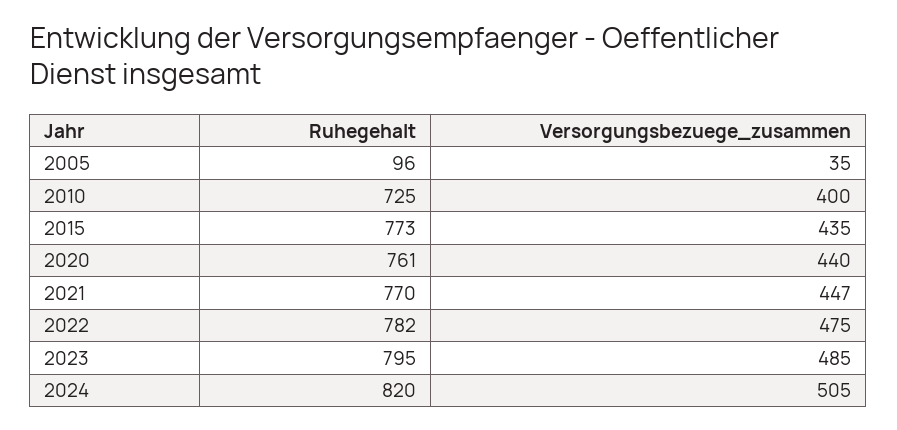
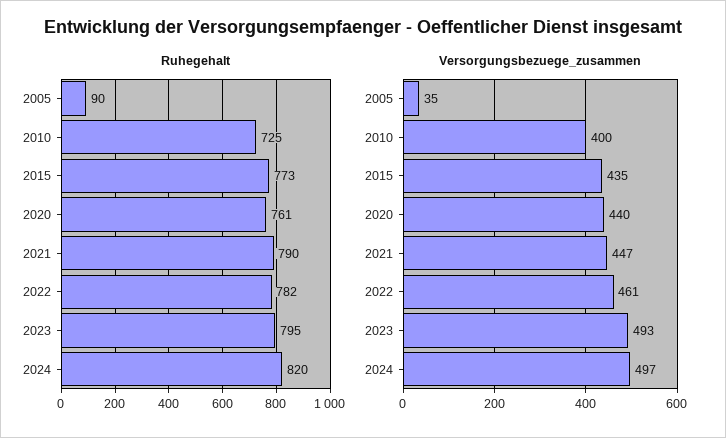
Ruhegehalt, 2005: 96 -> 90
Ruhegehalt, 2021: 770 -> 790
Versorgungsbezuege_zusammen, 2022: 475 -> 461
Versorgungsbezuege_zusammen, 2023: 485 -> 493
Versorgungsbezuege_zusammen, 2024: 505 -> 497

